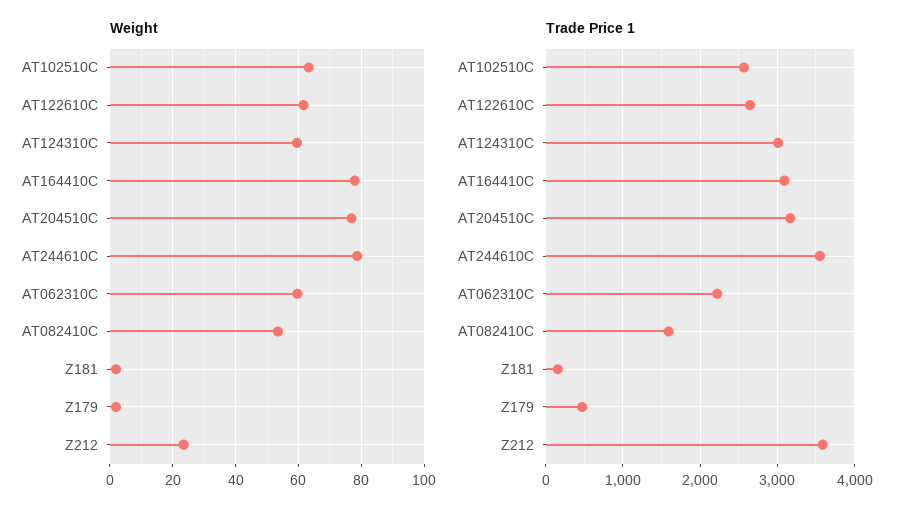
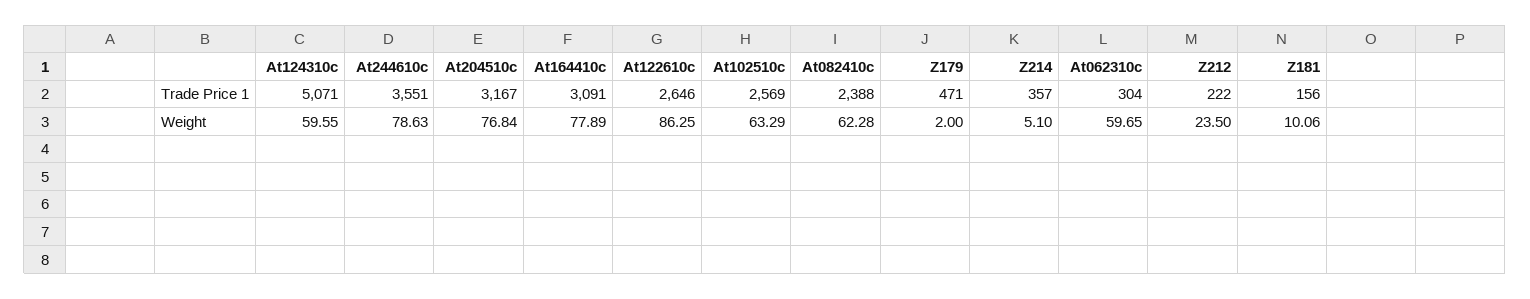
Weight, AT122610C: 62 -> 86.25
Weight, AT082410C: 54 -> 62.28
Weight, Z181: 2 -> 10.06
Trade Price 1, AT124310C: 3000 -> 5071
Trade Price 1, AT062310C: 2200 -> 304
Trade Price 1, AT082410C: 1600 -> 2388
Trade Price 1, Z212: 3600 -> 222
Trade Price 1, Z214: none -> 357
Weight, Z214: none -> 5.1

